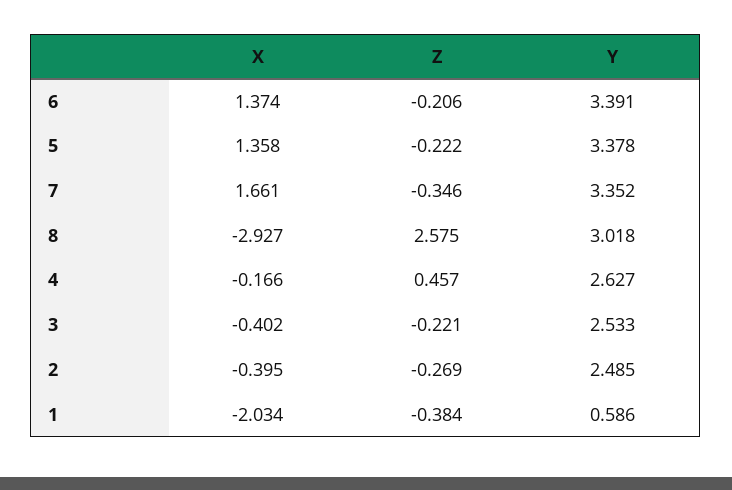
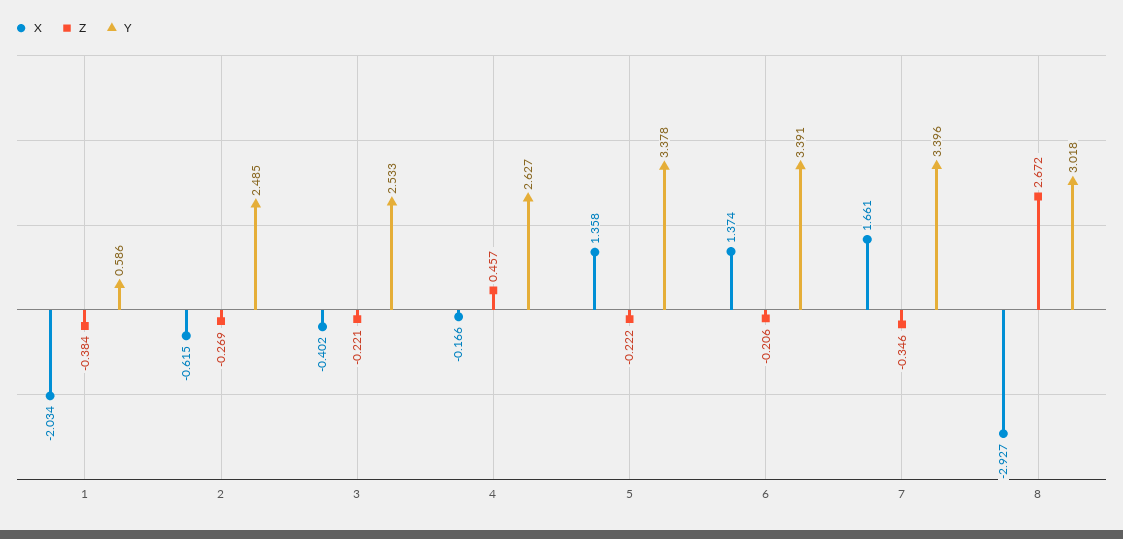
Y, 7: 3.352 -> 3.396
Z, 8: 2.575 -> 2.672
X, 2: -0.395 -> -0.615

